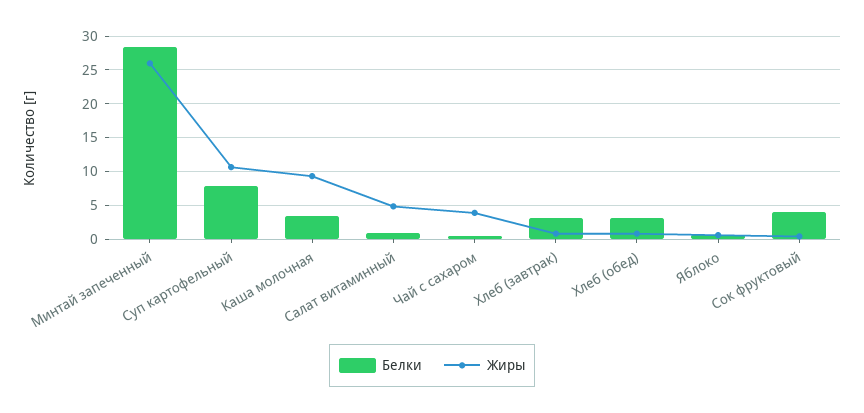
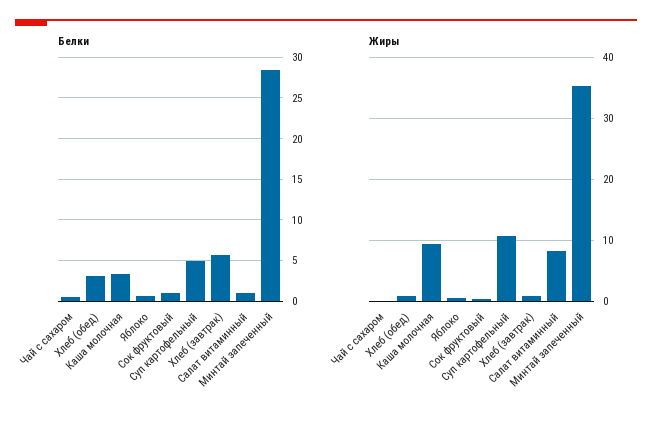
Жиры, Минтай запеченный: 26 -> 35
Белки, Суп картофельный: 8 -> 5
Жиры, Салат витаминный: 5 -> 8
Жиры, Чай с сахаром: 4 -> 0
Белки, Хлеб (завтрак): 3 -> 6
Белки, Сок фруктовый: 4 -> 1

